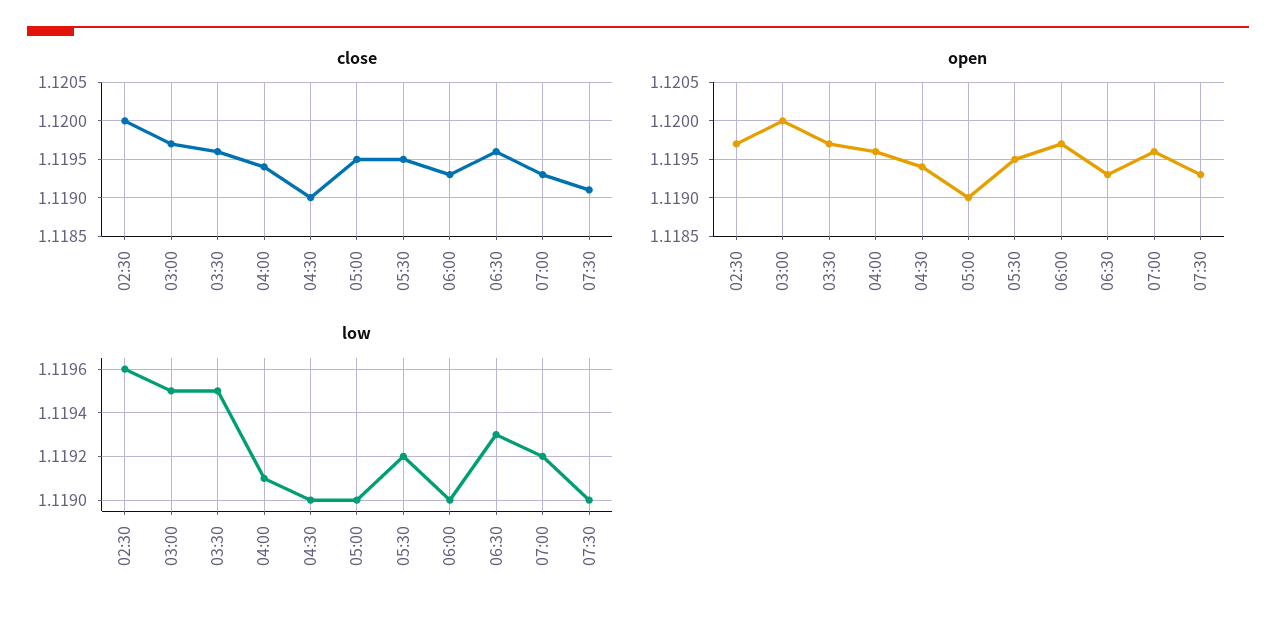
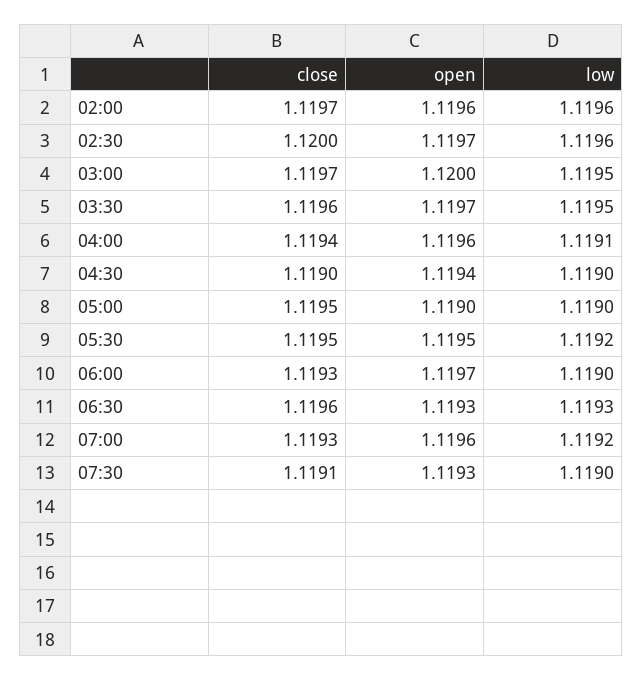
close, 02:00: none -> 1.1197
open, 02:00: none -> 1.1196
low, 02:00: none -> 1.1196

